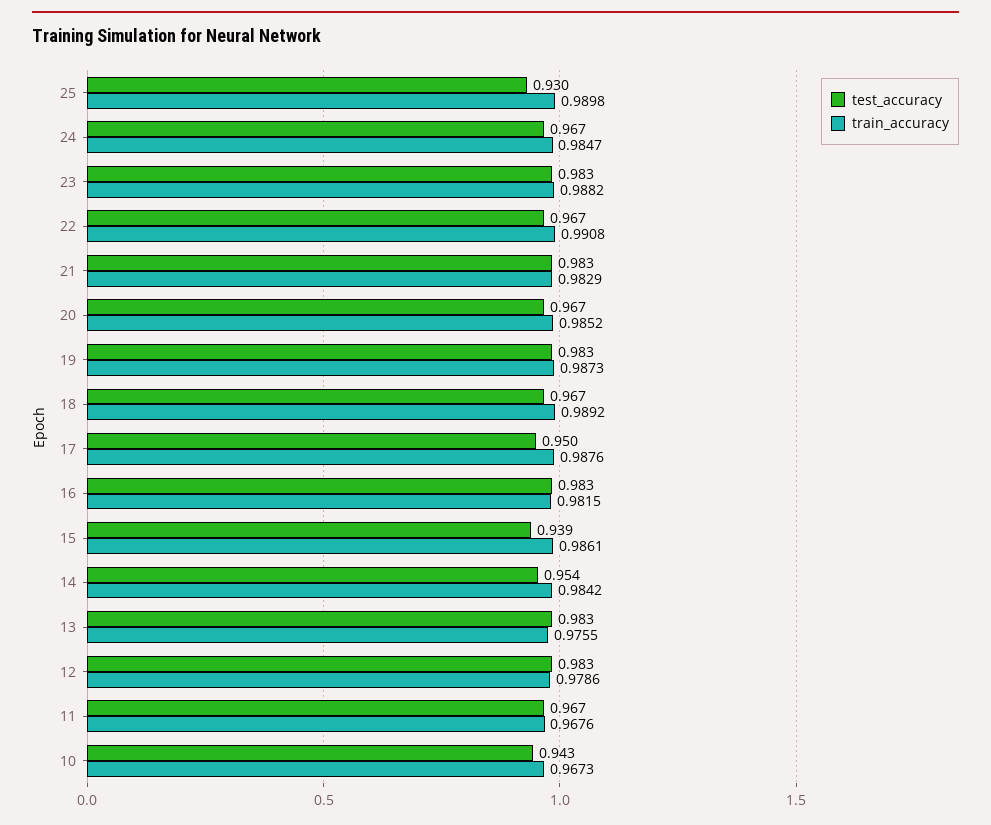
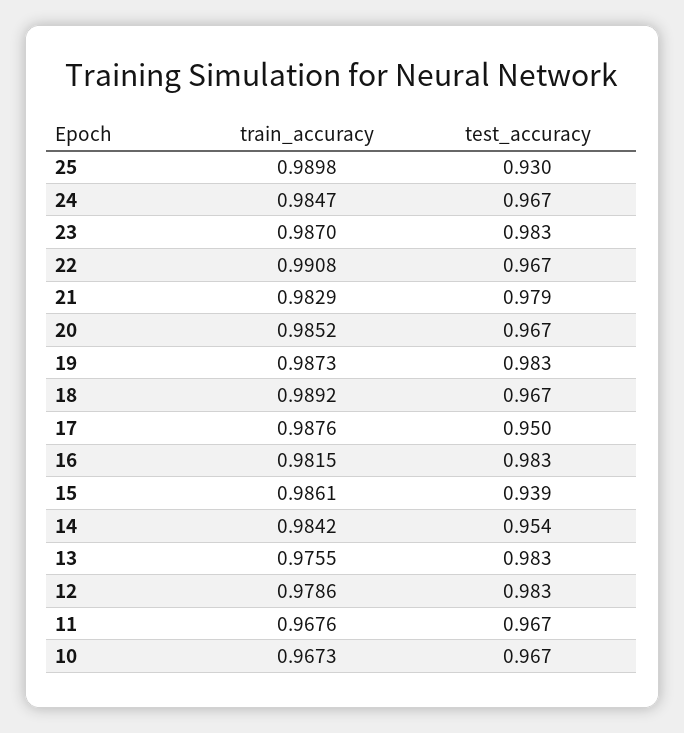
train_accuracy, 23: 0.9882 -> 0.987
test_accuracy, 21: 0.983 -> 0.979
test_accuracy, 10: 0.943 -> 0.967

